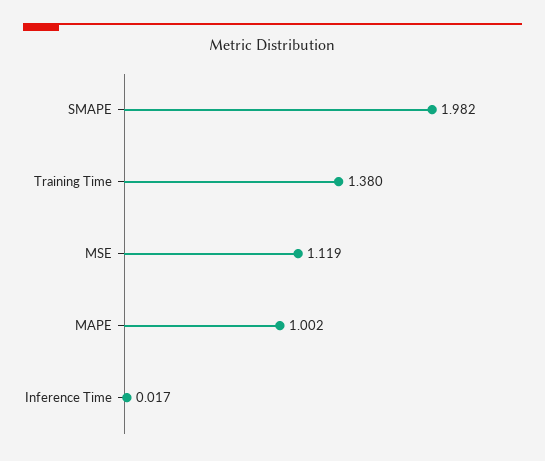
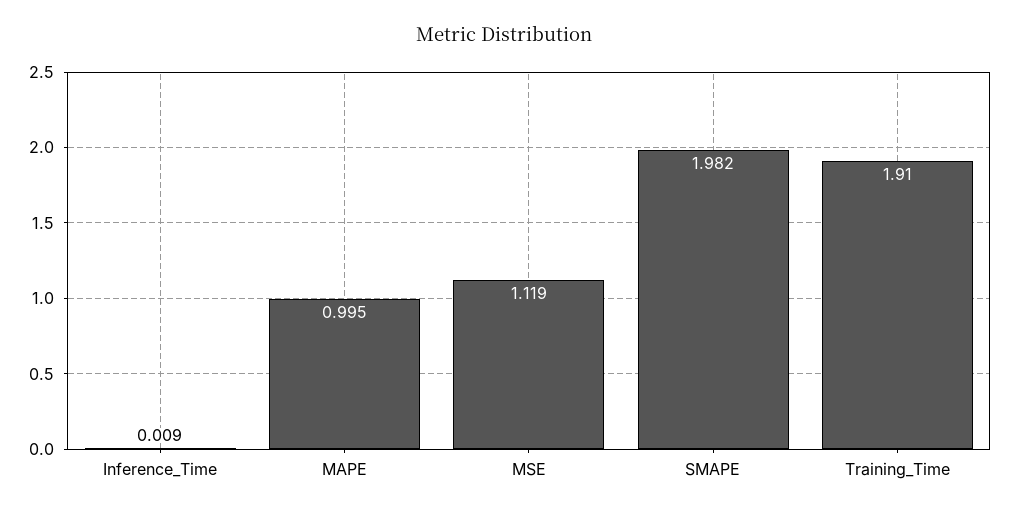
Training Time: 1.38 -> 1.91
MAPE: 1.002 -> 0.995
Inference Time: 0.017 -> 0.009

